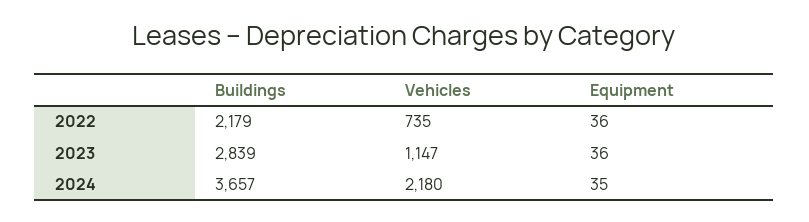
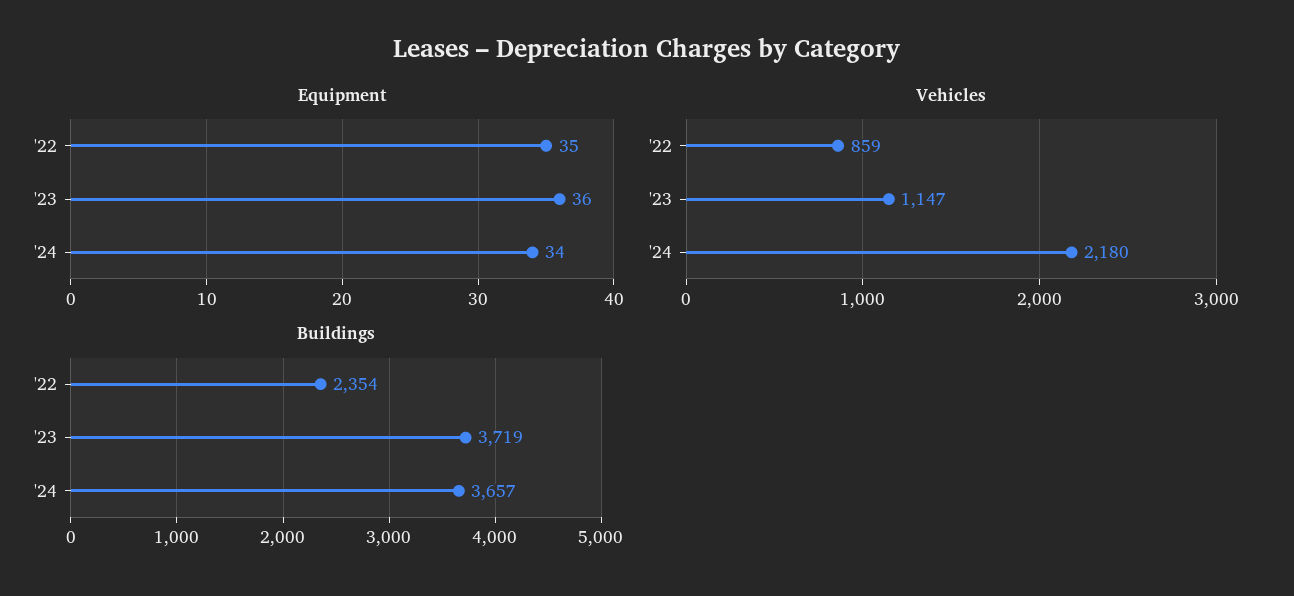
Buildings, 2022: 2179 -> 2354
Vehicles, 2022: 735 -> 859
Equipment, 2022: 36 -> 35
Buildings, 2023: 2839 -> 3719
Equipment, 2024: 35 -> 34

